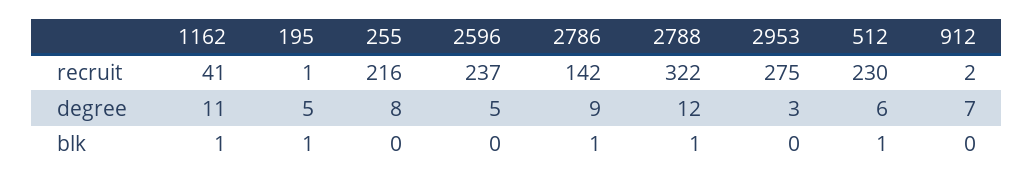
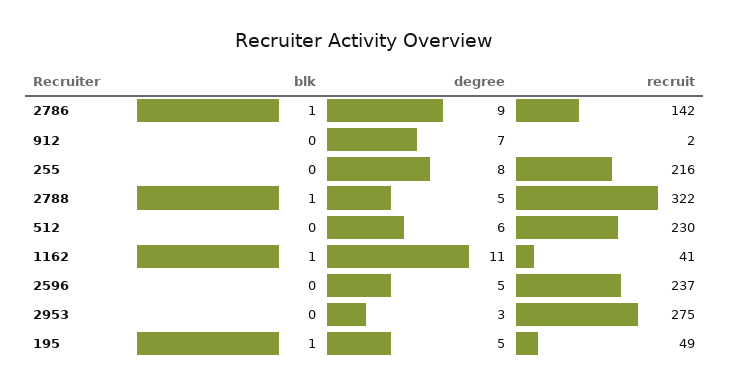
195, recruit: 1 -> 49
2788, degree: 12 -> 5
512, blk: 1 -> 0

